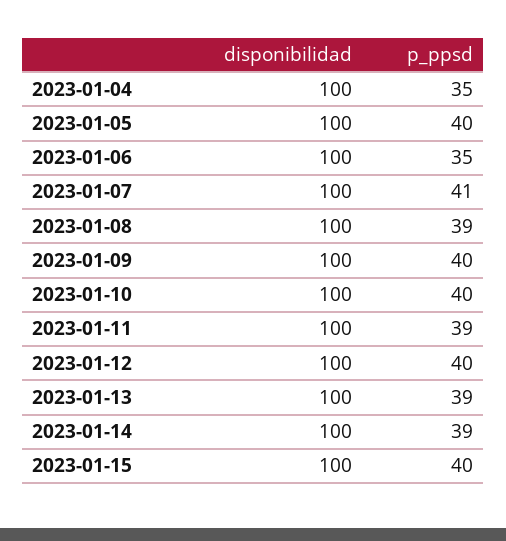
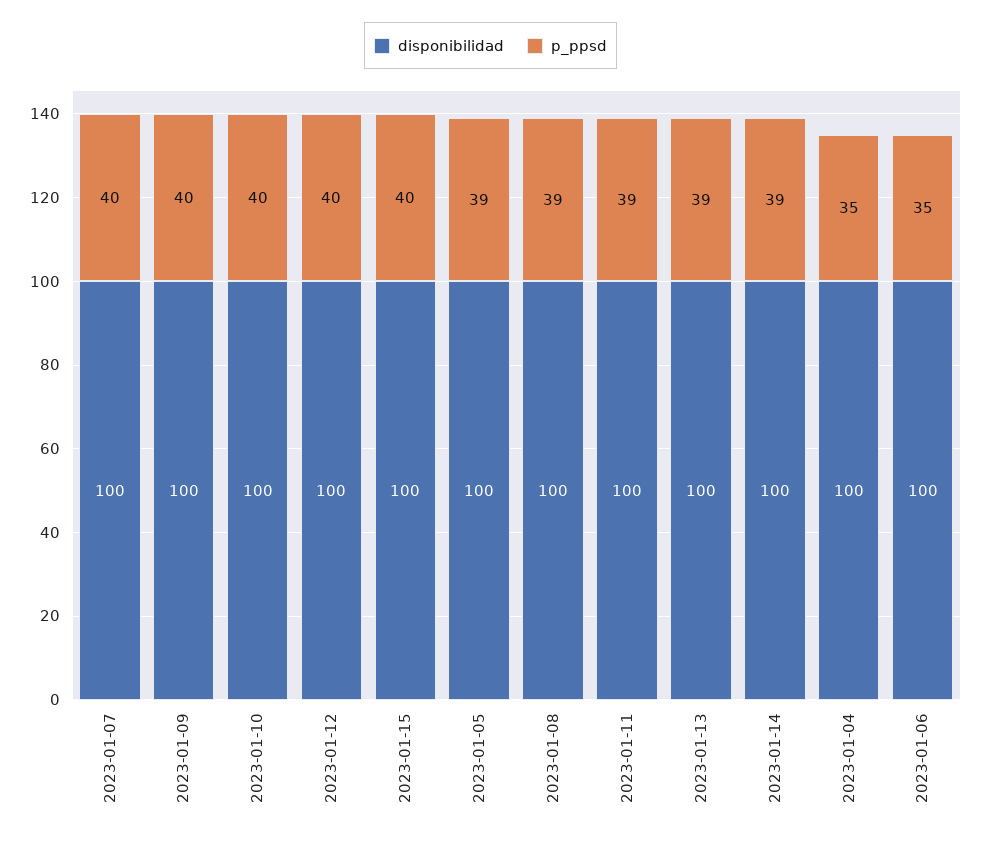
p_ppsd, 2023-01-05: 40 -> 39
p_ppsd, 2023-01-07: 41 -> 40

